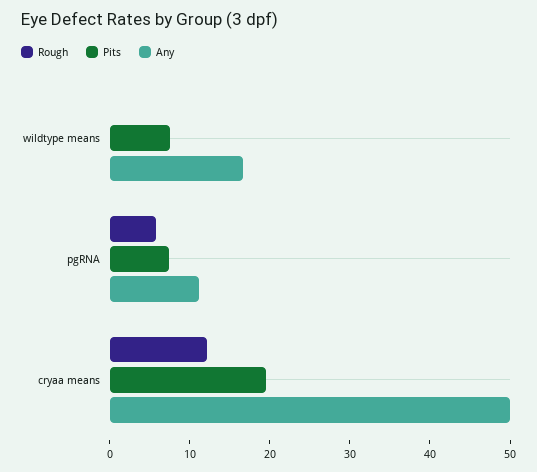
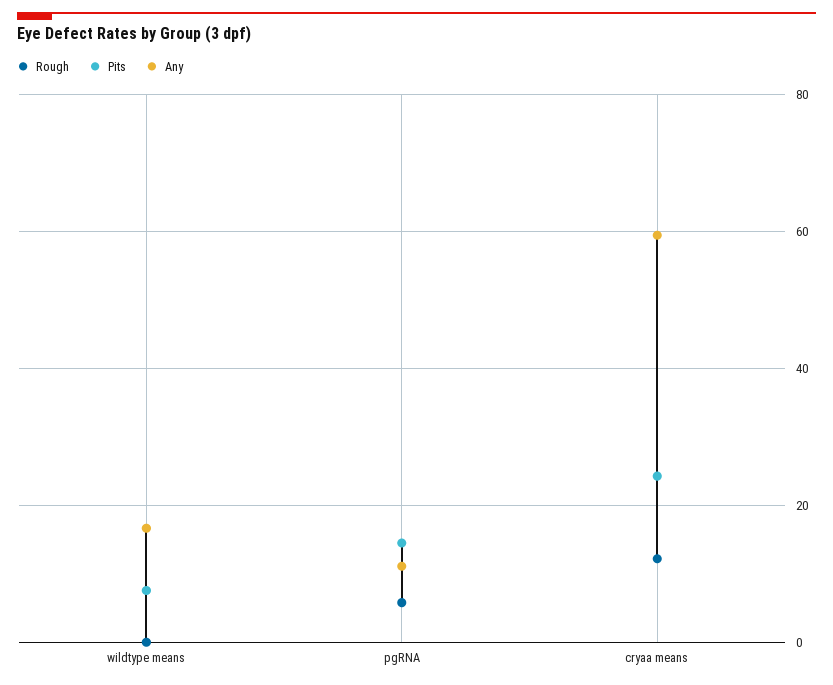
Pits, pgRNA: 8 -> 14
Pits, cryaa means: 20 -> 24
Any, cryaa means: 50 -> 60

